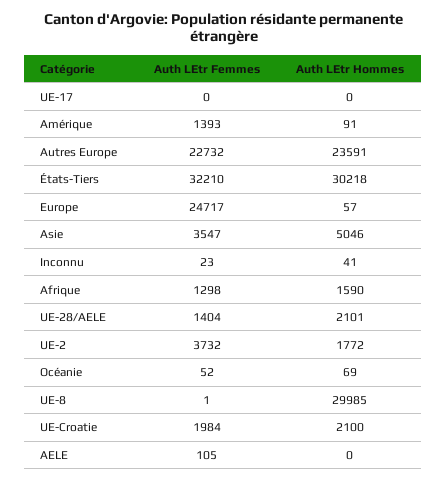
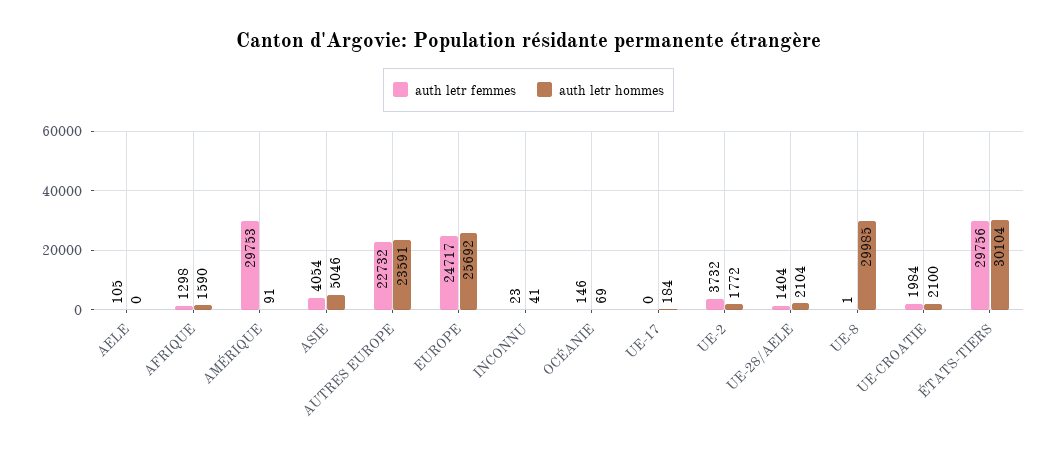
Auth LEtr Hommes, UE-17: 0 -> 184
Auth LEtr Femmes, Amérique: 1393 -> 29753
Auth LEtr Femmes, États-Tiers: 32210 -> 29756
Auth LEtr Hommes, États-Tiers: 30218 -> 30104
Auth LEtr Hommes, Europe: 57 -> 25692
Auth LEtr Femmes, Asie: 3547 -> 4054
Auth LEtr Hommes, UE-28/AELE: 2101 -> 2104
Auth LEtr Femmes, Océanie: 52 -> 146

